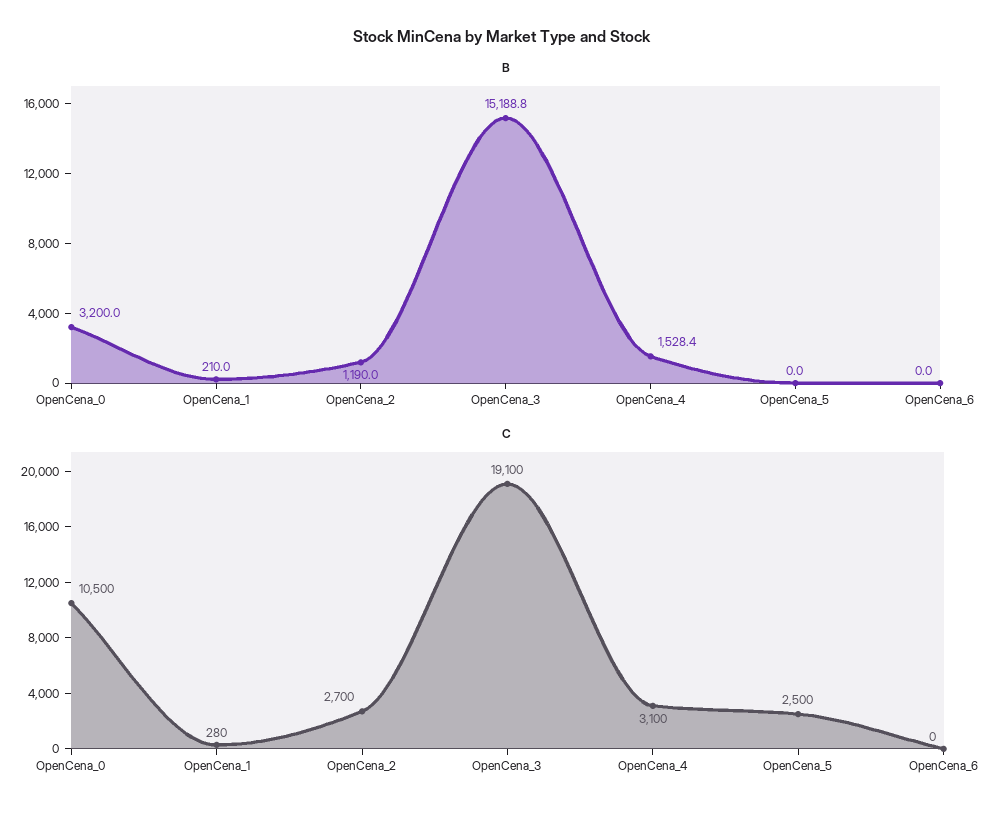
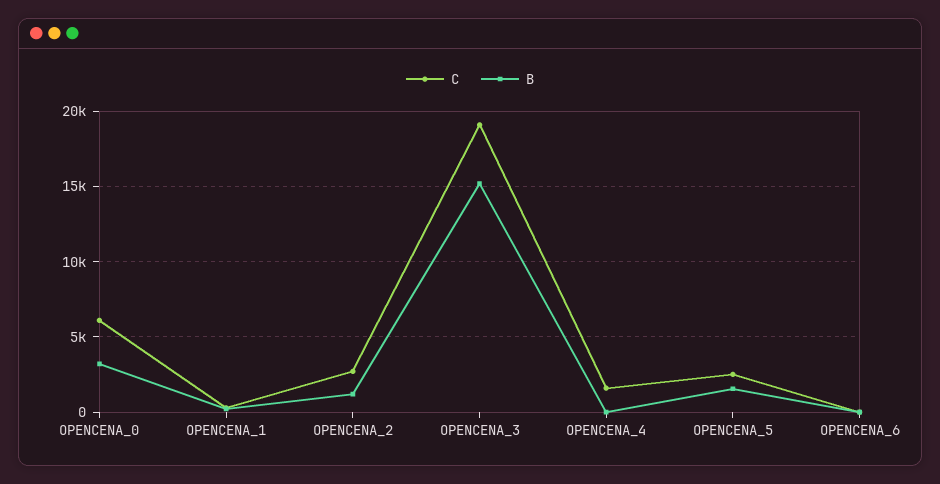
B, OpenCena_4: 1528.4 -> 0
B, OpenCena_5: 0 -> 1500
C, OpenCena_0: 10500 -> 6000
C, OpenCena_4: 3100 -> 1500

